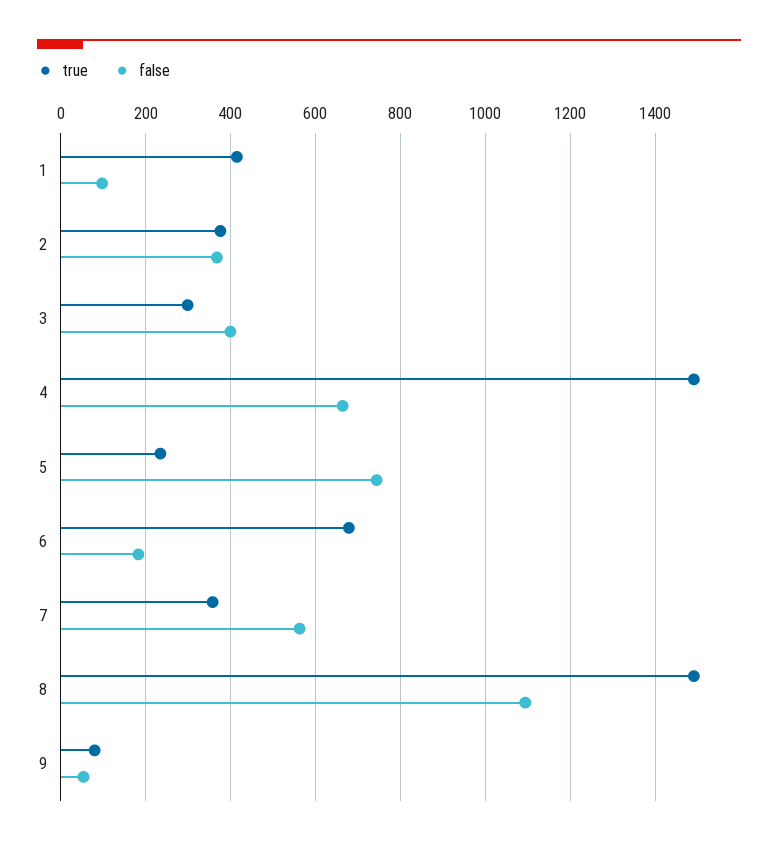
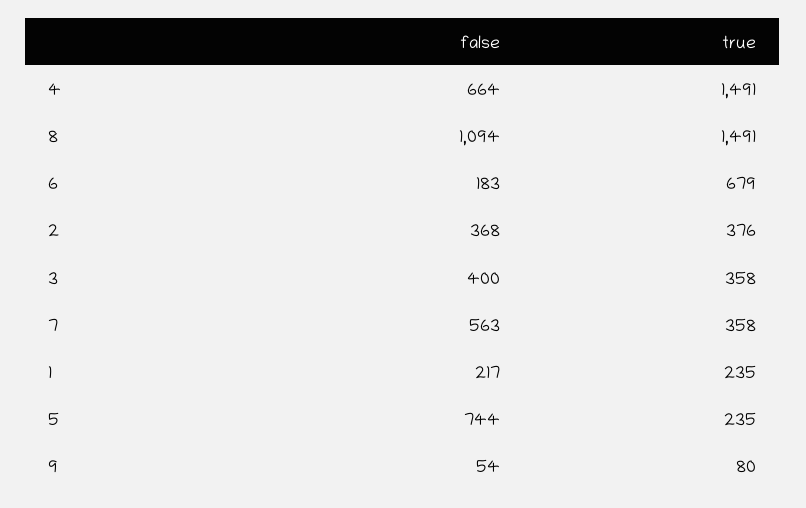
true, 1: 420 -> 235
false, 1: 100 -> 217
true, 3: 300 -> 358

